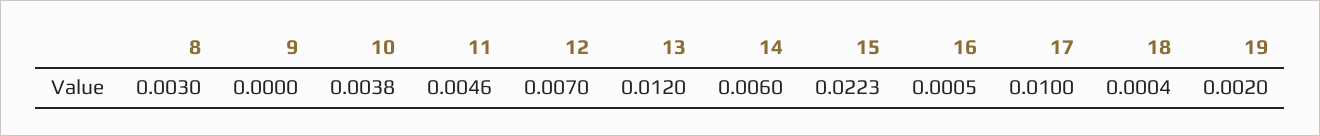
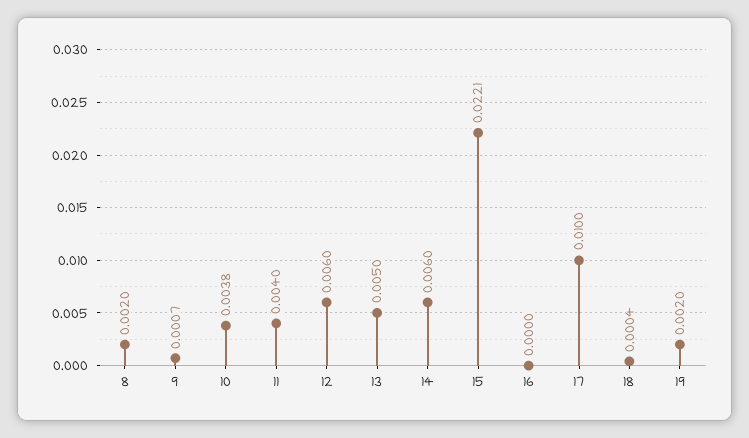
8: 0.003 -> 0.002
9: 0 -> 0.0007
11: 0.0046 -> 0.004
12: 0.007 -> 0.006
13: 0.012 -> 0.005
15: 0.0223 -> 0.0221
16: 0.0005 -> 0

